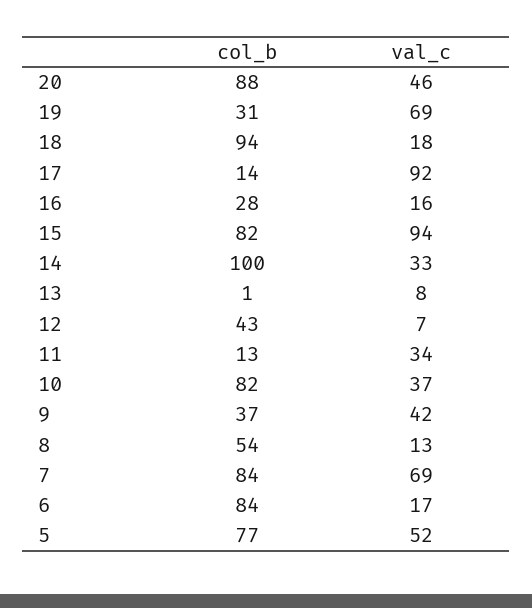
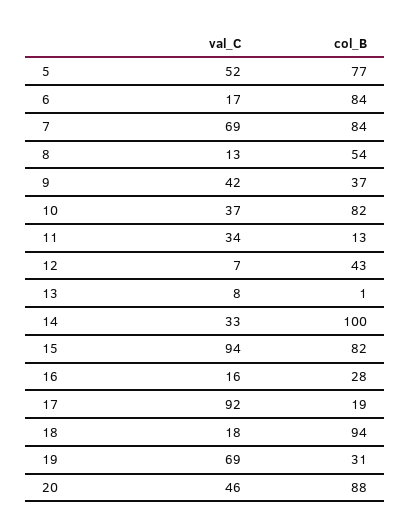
col_b, 17: 14 -> 19

